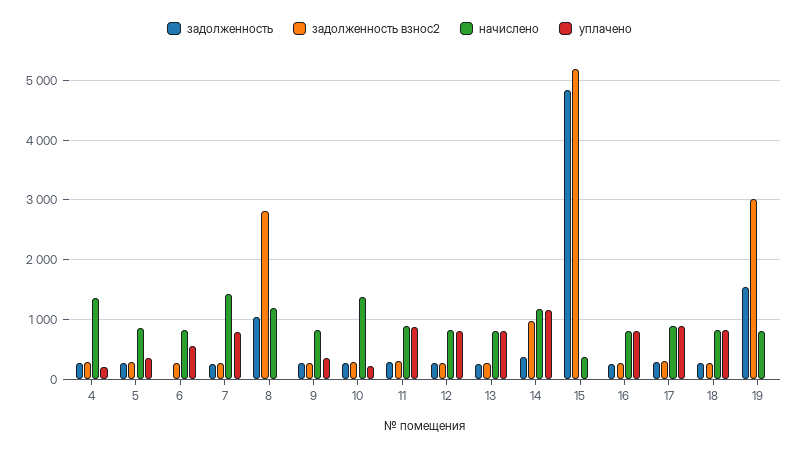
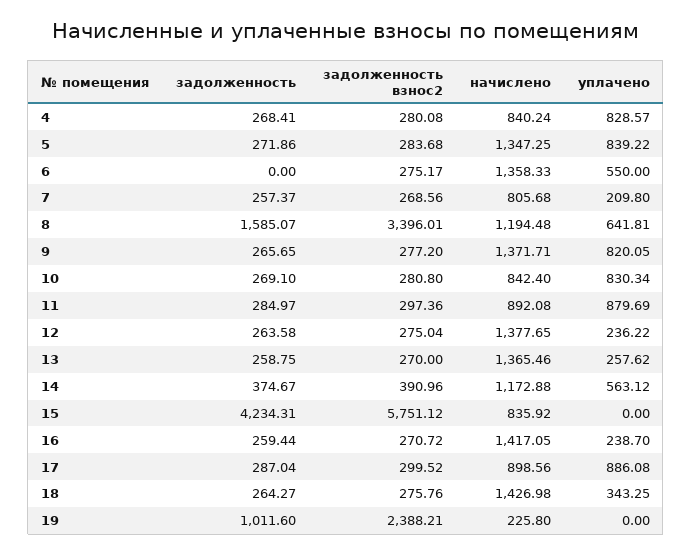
начислено, 4: 1400 -> 840.24
уплачено, 4: 200 -> 828.57
начислено, 5: 800 -> 1347.25
уплачено, 5: 400 -> 839.22
начислено, 6: 800 -> 1358.33
начислено, 7: 1400 -> 805.68
уплачено, 7: 800 -> 209.8
задолженность, 8: 1000 -> 1585.07
задолженность взнос2, 8: 2800 -> 3396.01
уплачено, 8: 0 -> 641.81
начислено, 9: 800 -> 1371.71
уплачено, 9: 400 -> 820.05
начислено, 10: 1400 -> 842.4
уплачено, 10: 200 -> 830.34
начислено, 12: 800 -> 1377.65
уплачено, 12: 800 -> 236.22
начислено, 13: 800 -> 1365.46
уплачено, 13: 800 -> 257.62
задолженность взнос2, 14: 1000 -> 390.96
уплачено, 14: 1200 -> 563.12
задолженность, 15: 4800 -> 4234.31
задолженность взнос2, 15: 5200 -> 5751.12
начислено, 15: 400 -> 835.92
начислено, 16: 800 -> 1417.05
уплачено, 16: 800 -> 238.7
начислено, 18: 800 -> 1426.98
уплачено, 18: 800 -> 343.25
задолженность, 19: 1600 -> 1011.6
задолженность взнос2, 19: 3000 -> 2388.21
начислено, 19: 800 -> 225.8

